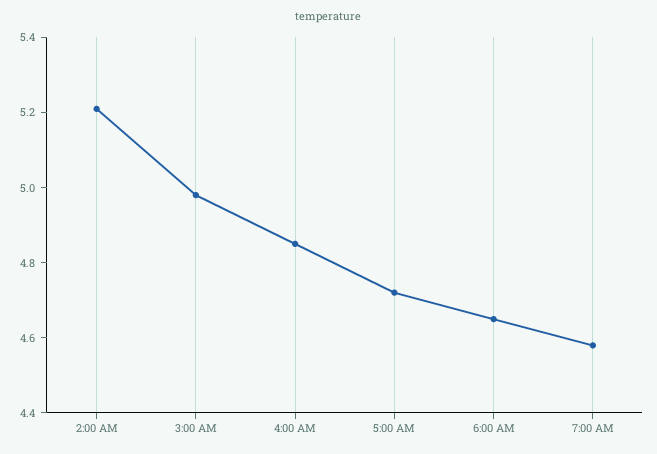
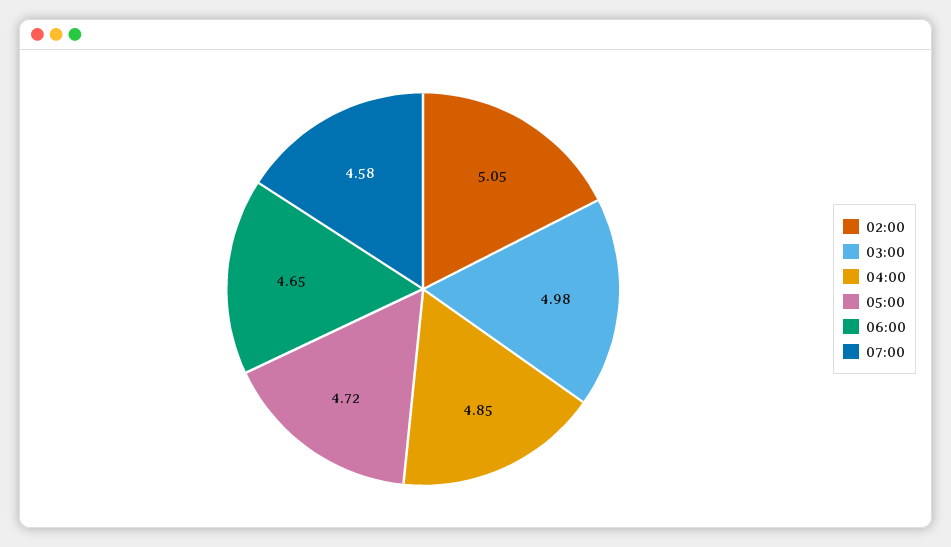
2:00 AM: 5.2 -> 5.05

